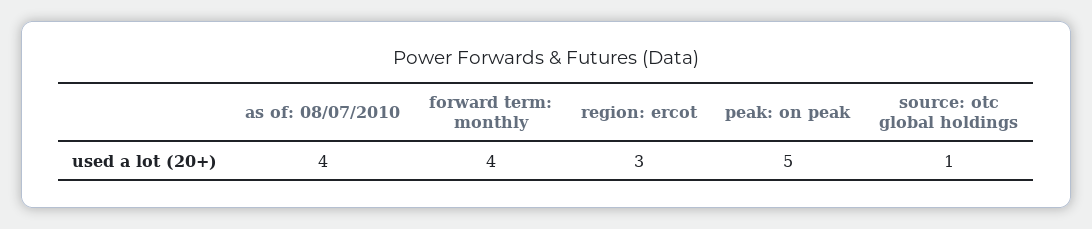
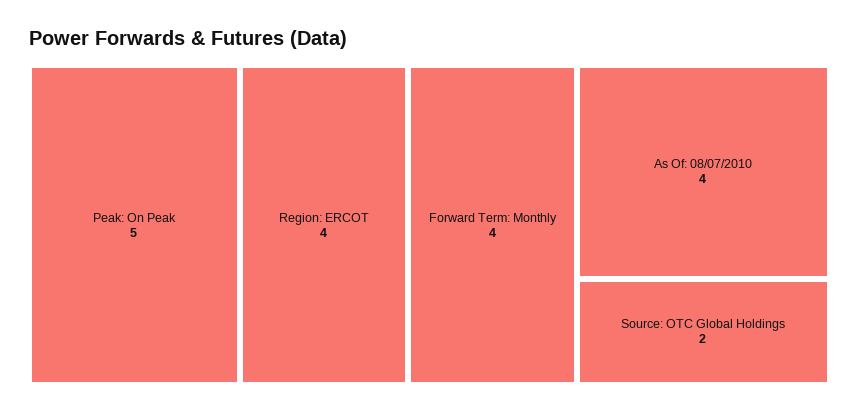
region: ercot: 3 -> 4
source: otc global holdings: 1 -> 2

